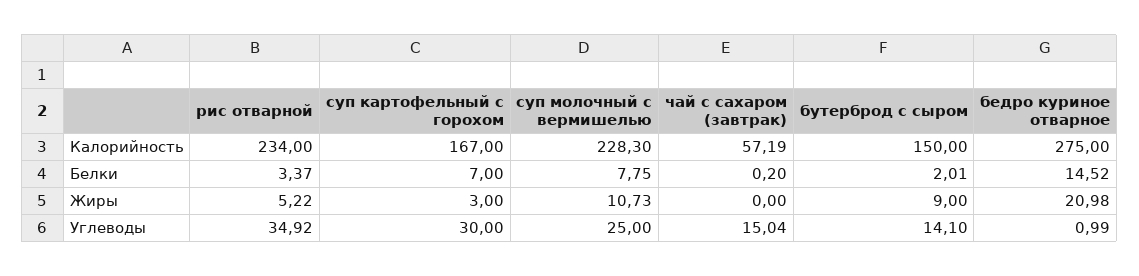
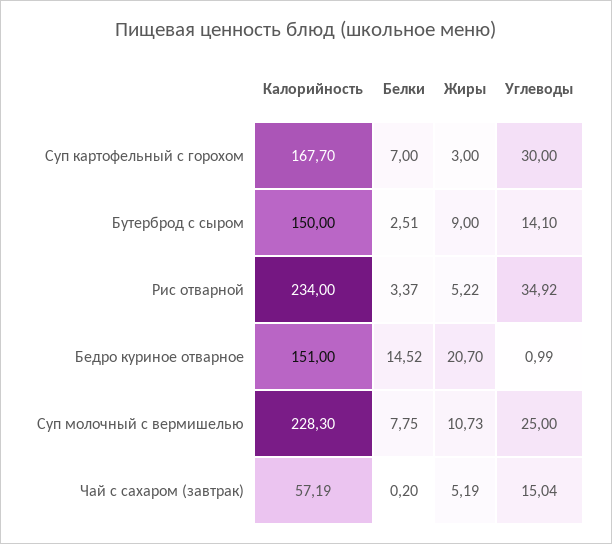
суп картофельный с горохом, Калорийность: 167 -> 167.7
бедро куриное отварное, Калорийность: 275 -> 151
бутерброд с сыром, Белки: 2.01 -> 2.51
чай с сахаром (завтрак), Жиры: 0 -> 5.19
бедро куриное отварное, Жиры: 20.98 -> 20.7

